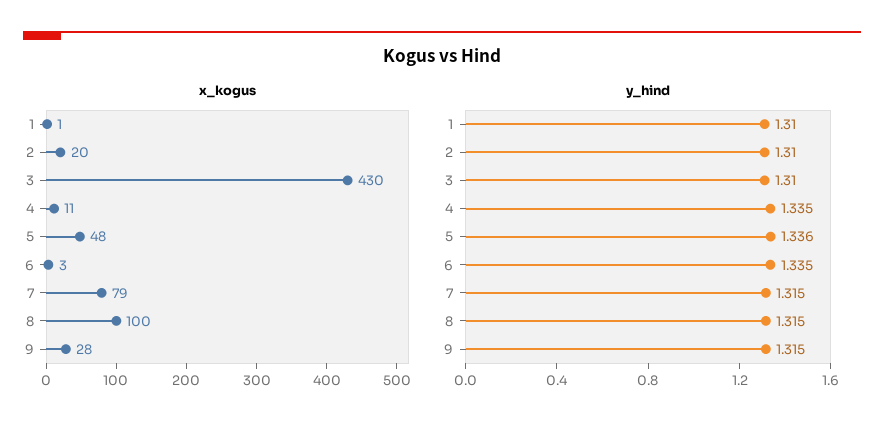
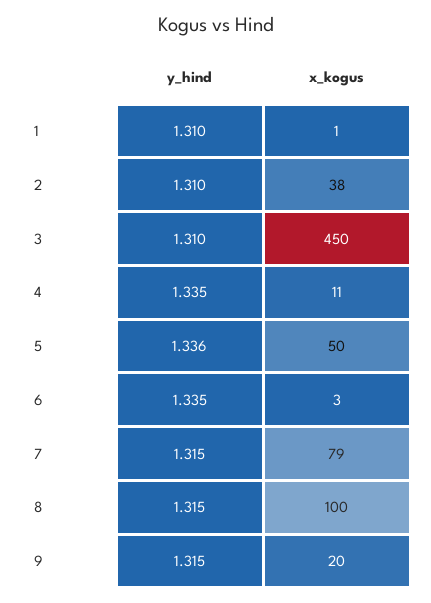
x_kogus, 2: 20 -> 38
x_kogus, 3: 430 -> 450
x_kogus, 5: 48 -> 50
x_kogus, 9: 28 -> 20

